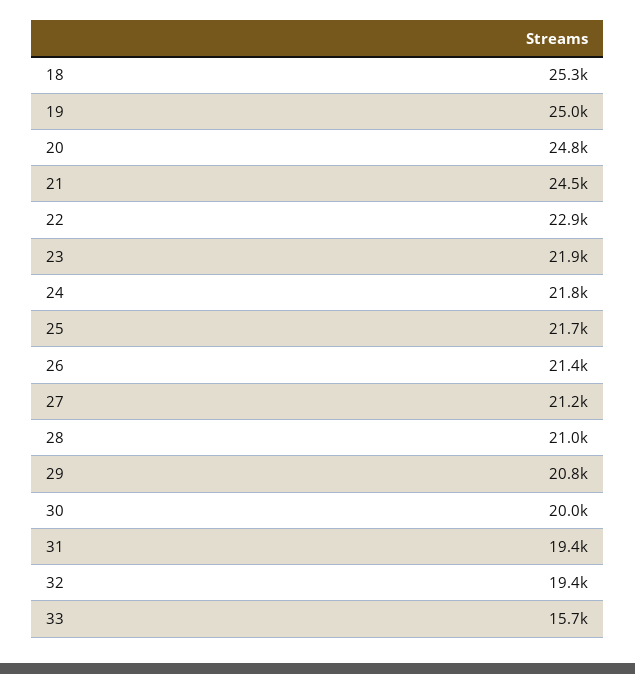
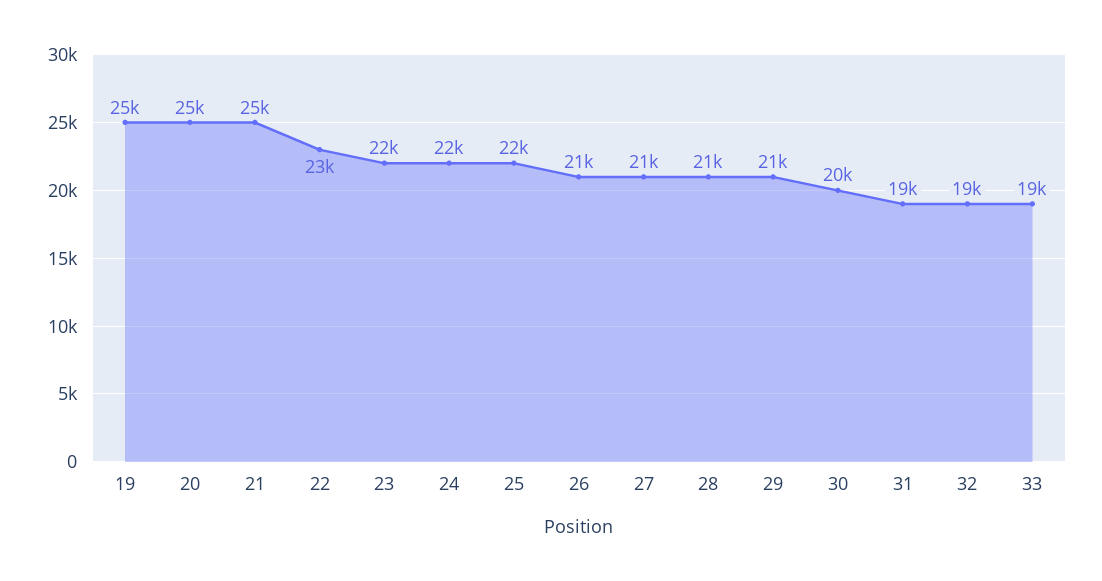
18: 25300 -> none
33: 15700 -> 19000

